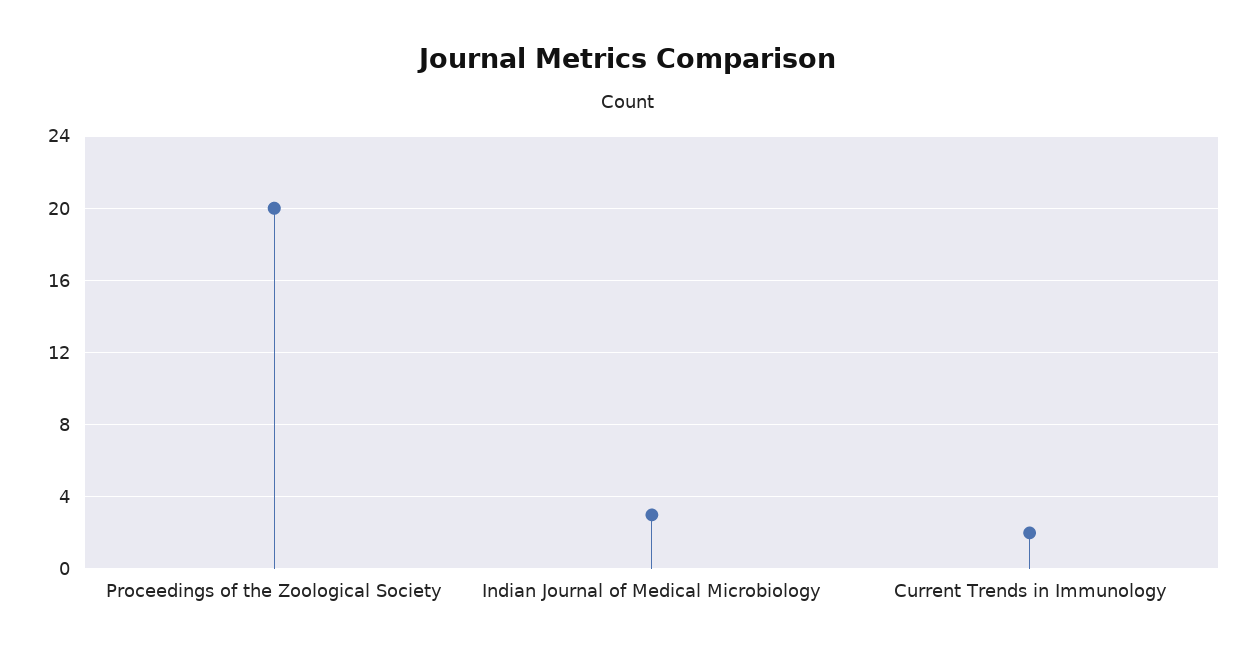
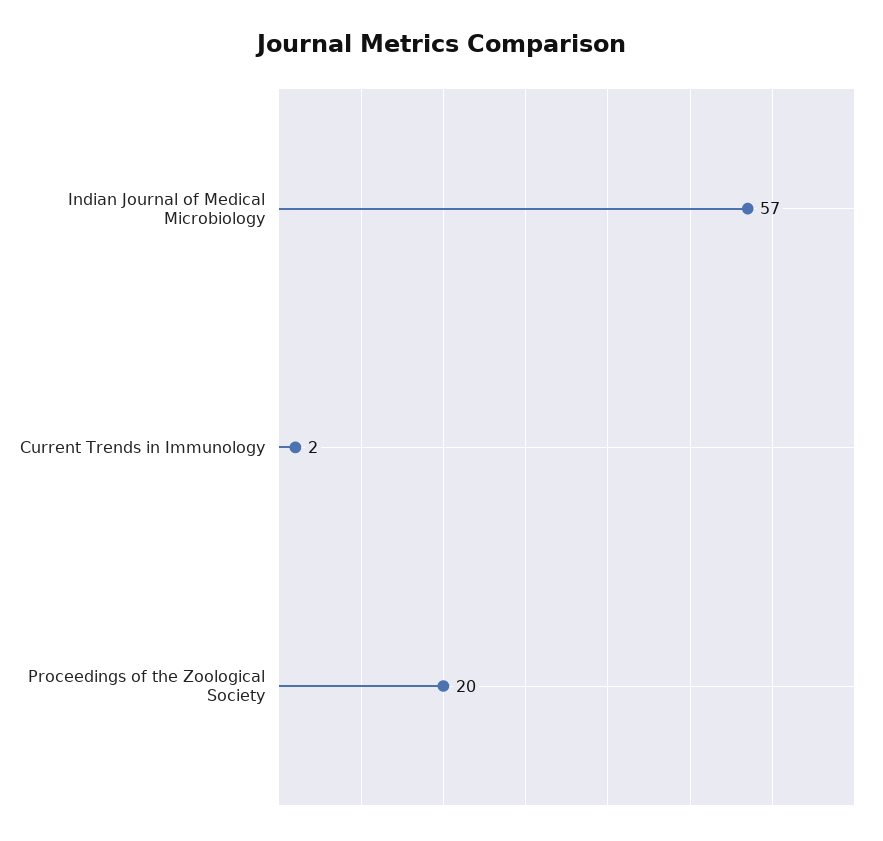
Indian Journal of Medical Microbiology: 3 -> 57

